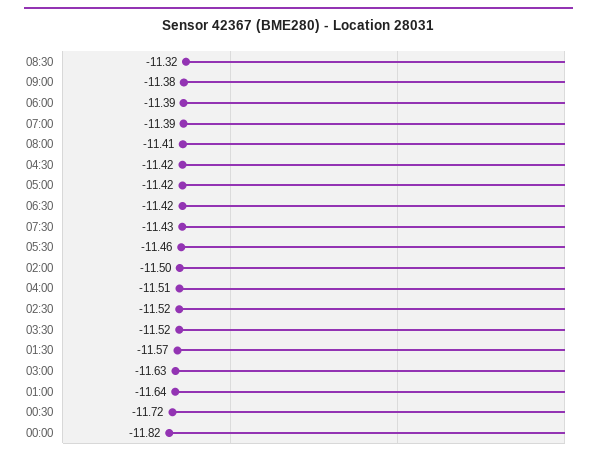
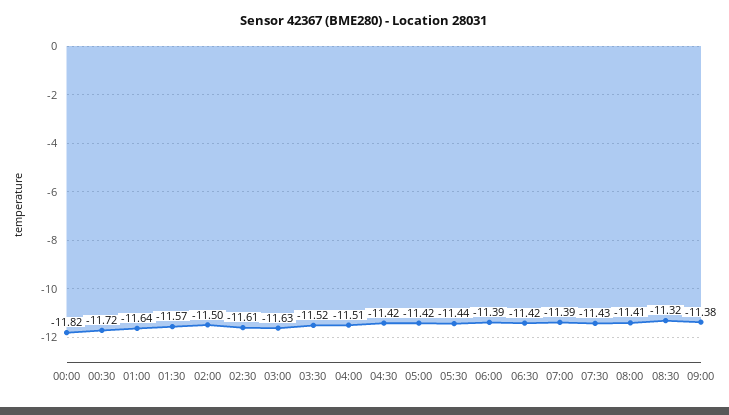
05:30: -11.46 -> -11.44
02:30: -11.52 -> -11.61

